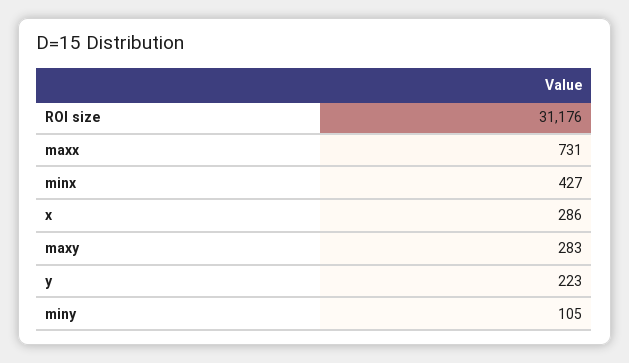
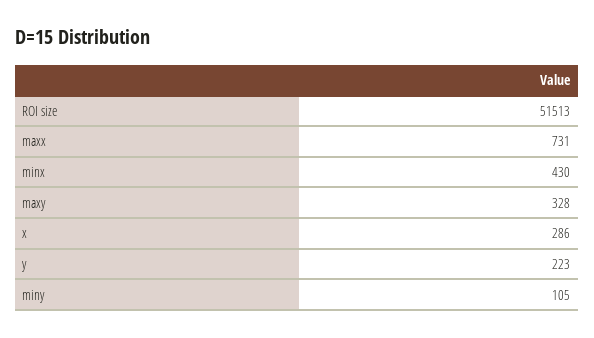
ROI size: 31176 -> 51513
minx: 427 -> 430
maxy: 283 -> 328

